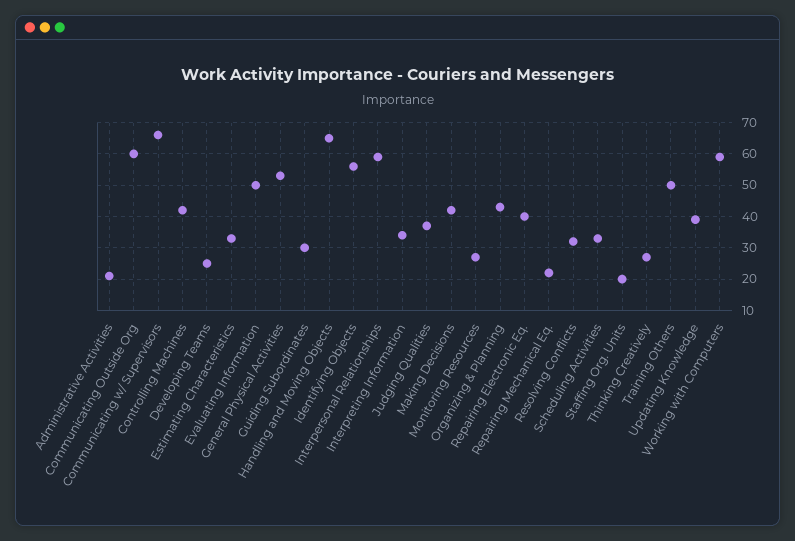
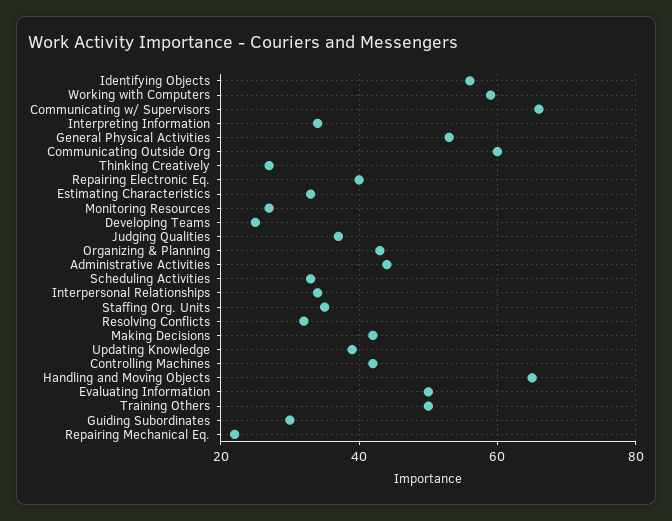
Administrative Activities: 20 -> 45
Interpersonal Relationships: 60 -> 35
Staffing Org. Units: 20 -> 35

